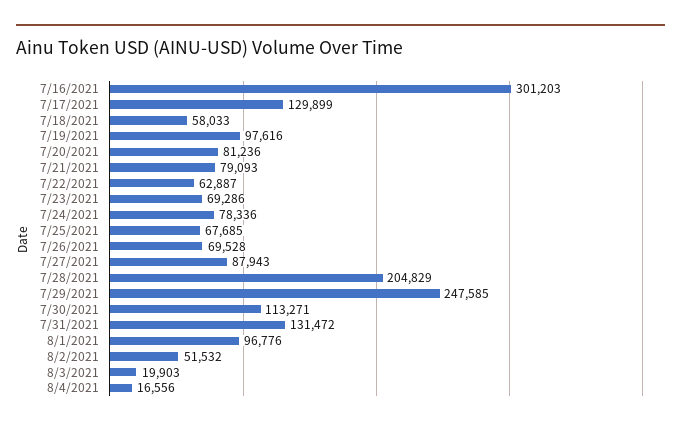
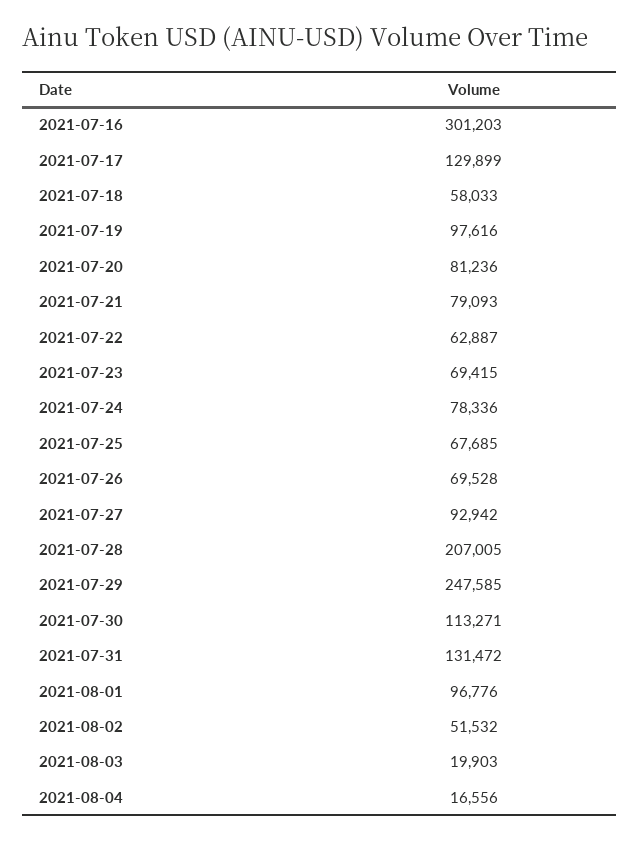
7/23/2021: 69286 -> 69415
7/27/2021: 87943 -> 92942
7/28/2021: 204829 -> 207005

